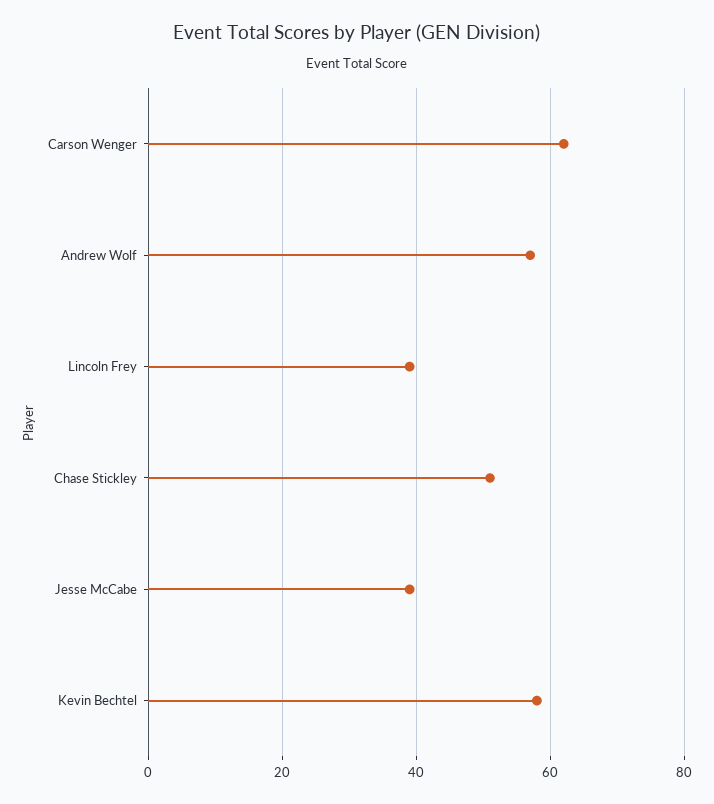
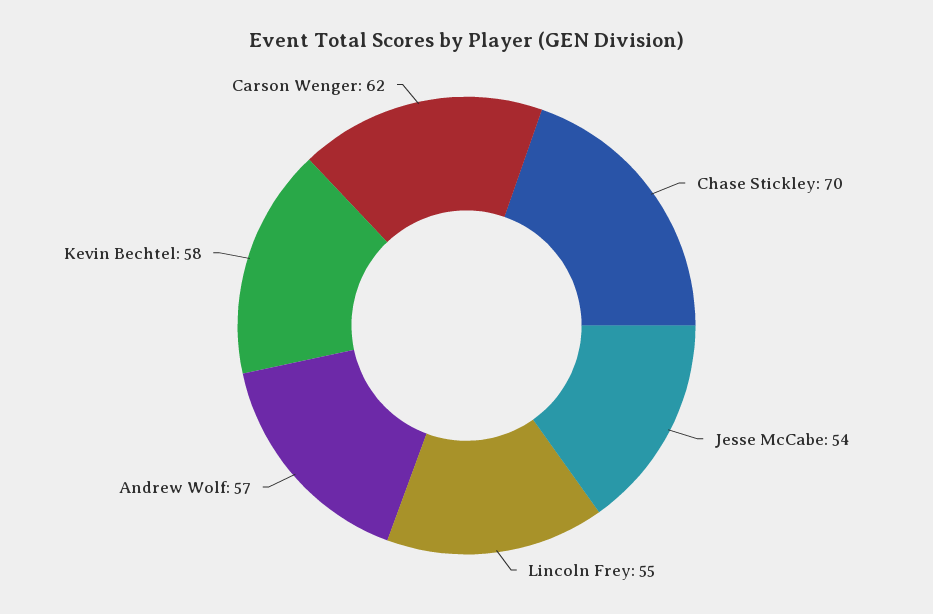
Lincoln Frey: 40 -> 55
Chase Stickley: 50 -> 70
Jesse McCabe: 40 -> 54

